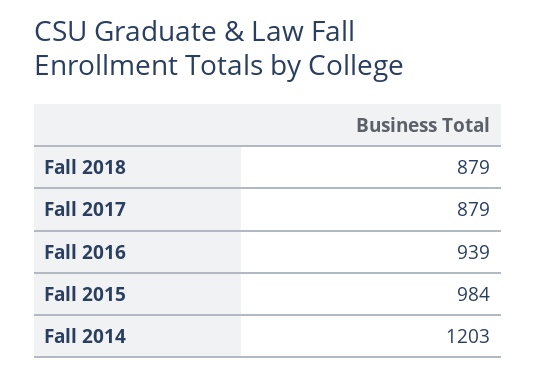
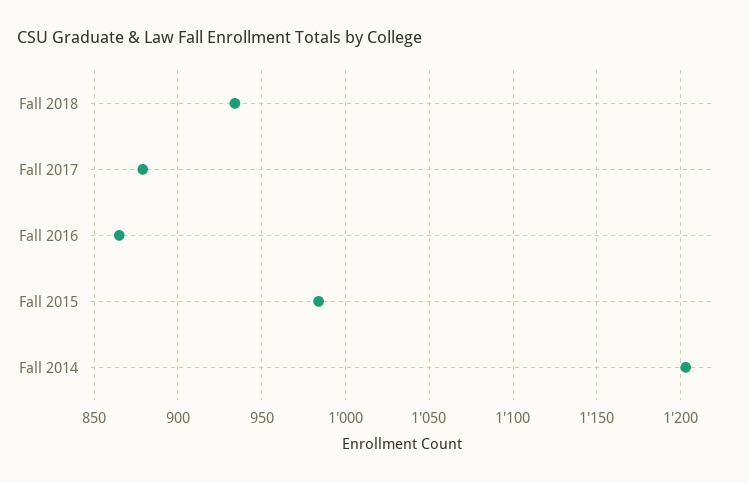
Fall 2018: 879 -> 935
Fall 2016: 939 -> 865

